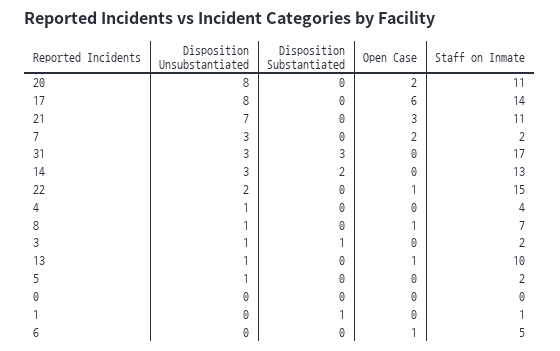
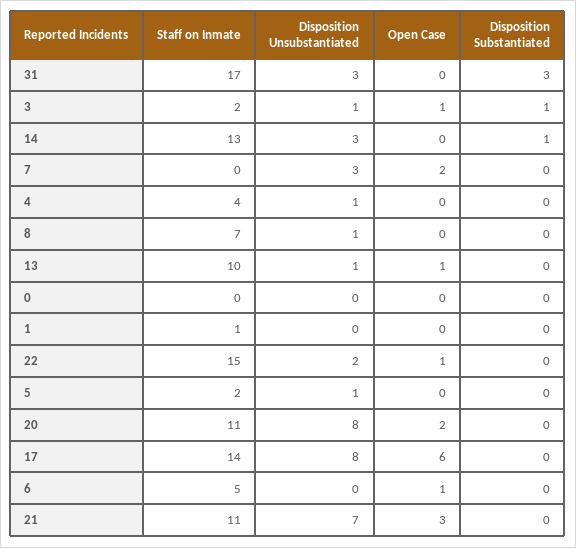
Staff on Inmate, 7: 2 -> 0
Disposition Substantiated, 14: 2 -> 1
Open Case, 8: 1 -> 0
Open Case, 3: 0 -> 1
Disposition Substantiated, 1: 1 -> 0

